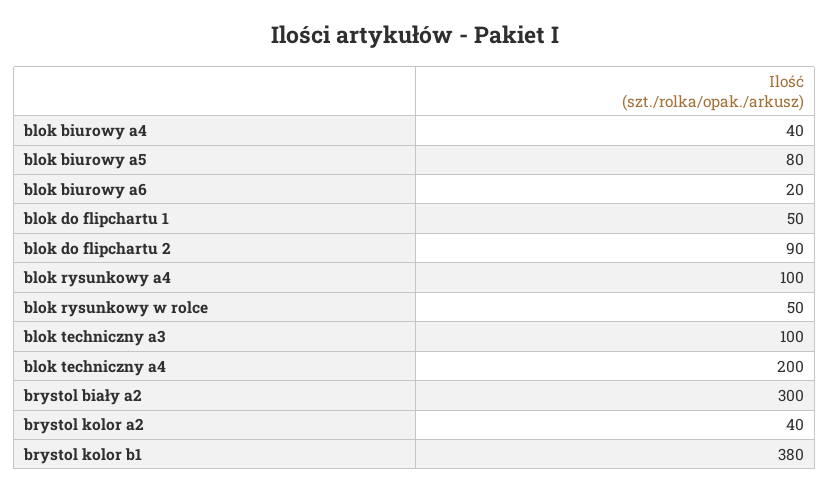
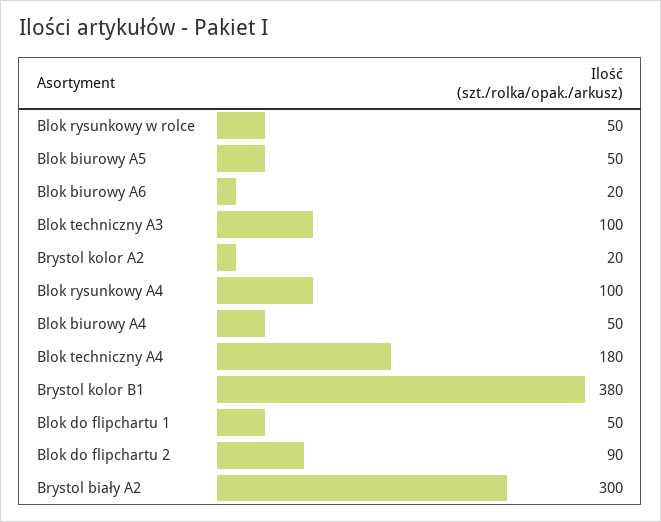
blok biurowy a4: 40 -> 50
blok biurowy a5: 80 -> 50
blok techniczny a4: 200 -> 180
brystol kolor a2: 40 -> 20

